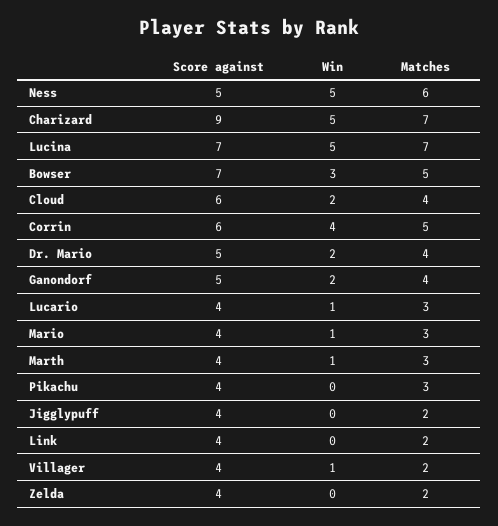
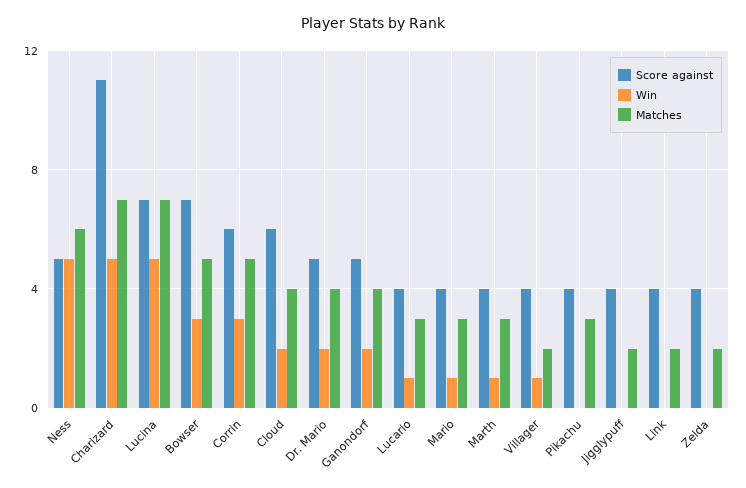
Score against, Charizard: 9 -> 11
Win, Corrin: 4 -> 3

